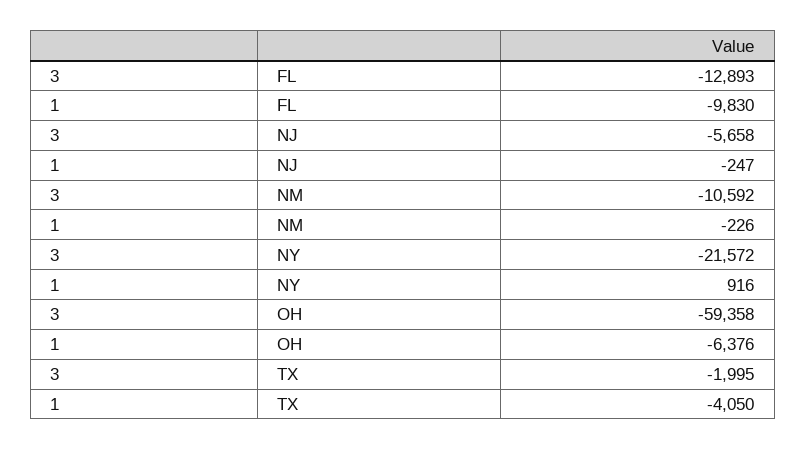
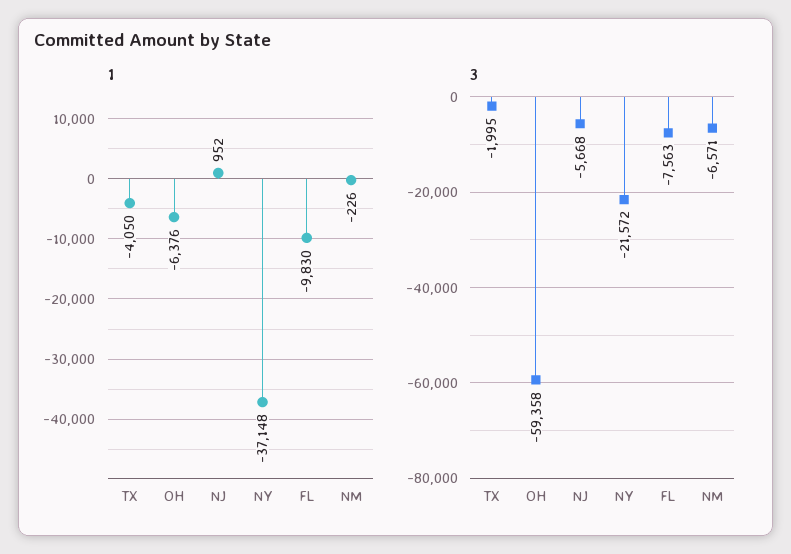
3, FL: -12893 -> -7563
3, NJ: -5658 -> -5668
1, NJ: -247 -> 952
3, NM: -10592 -> -6571
1, NY: 916 -> -37148

